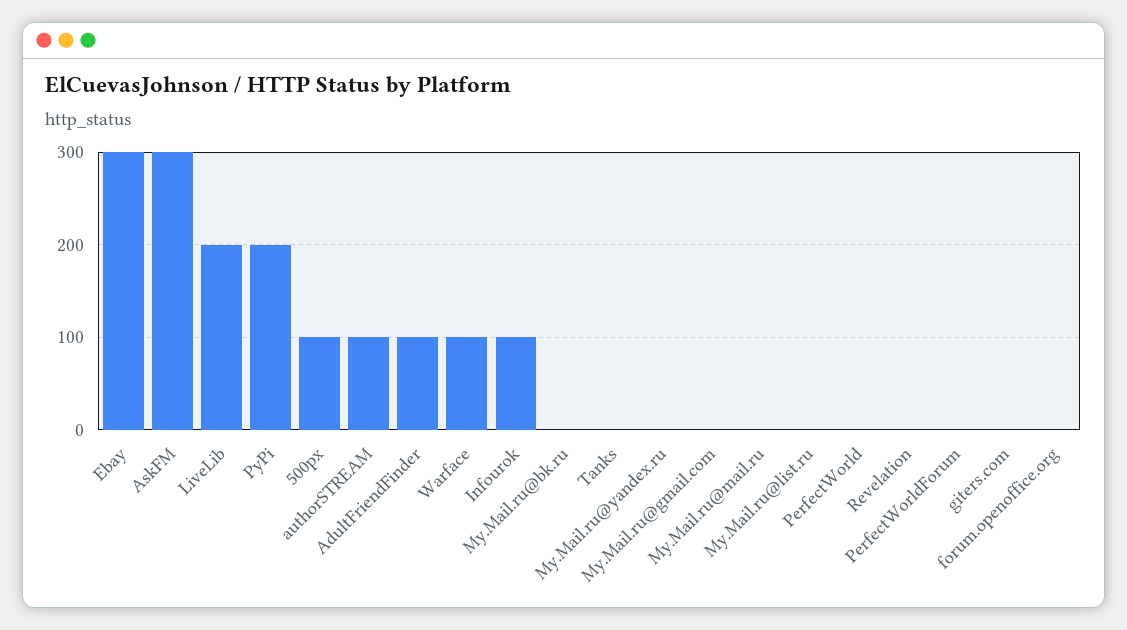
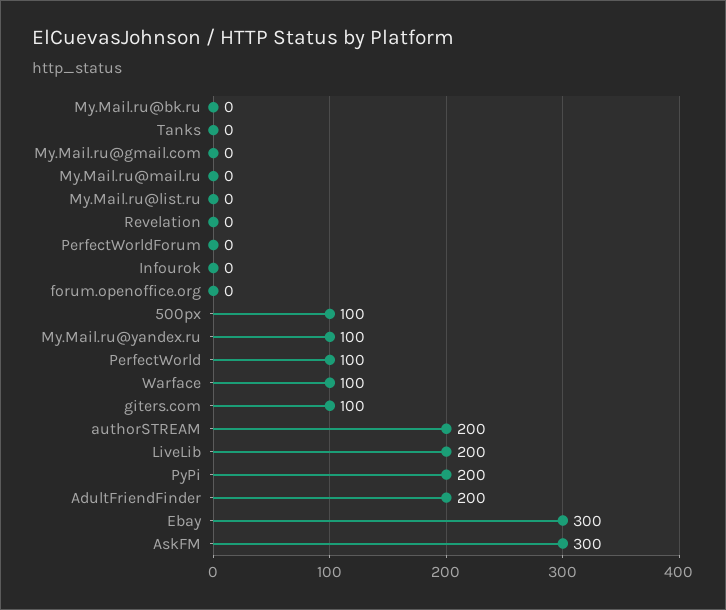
authorSTREAM: 100 -> 200
AdultFriendFinder: 100 -> 200
Infourok: 100 -> 0
My.Mail.ru@yandex.ru: 0 -> 100
PerfectWorld: 0 -> 100
giters.com: 0 -> 100

